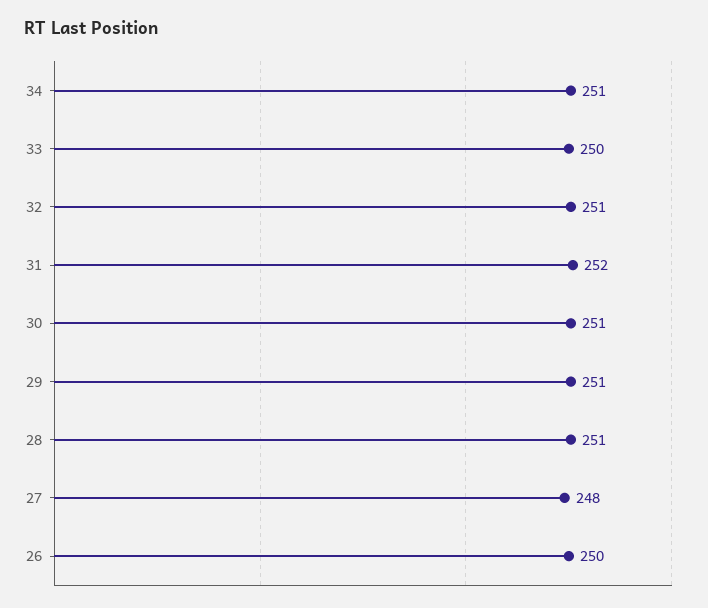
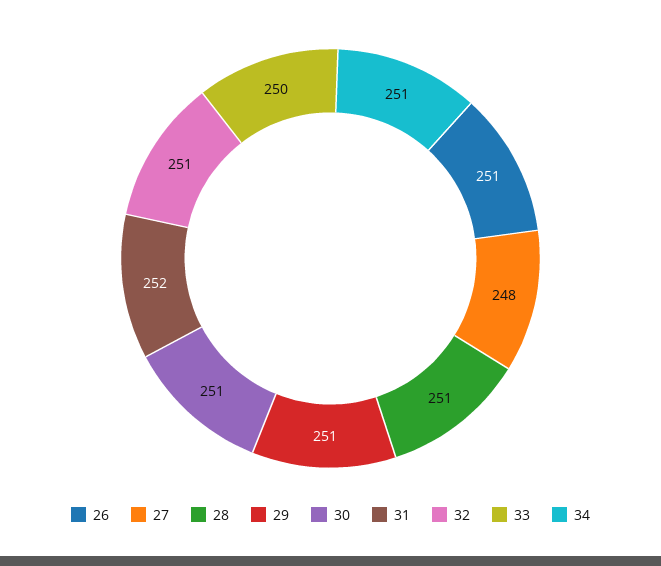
26: 250 -> 251

